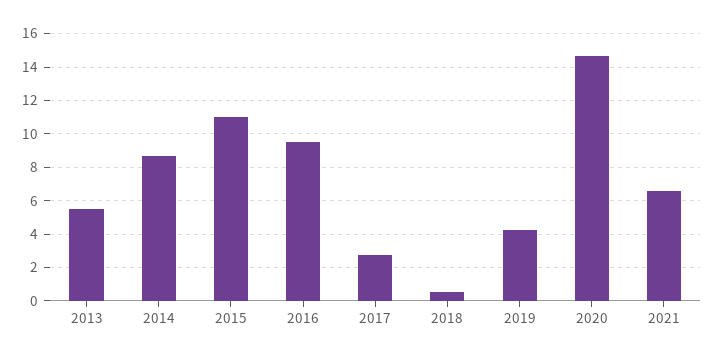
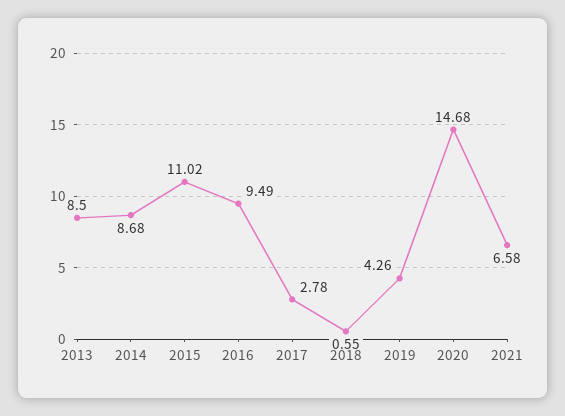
2013: 5.5 -> 8.5

